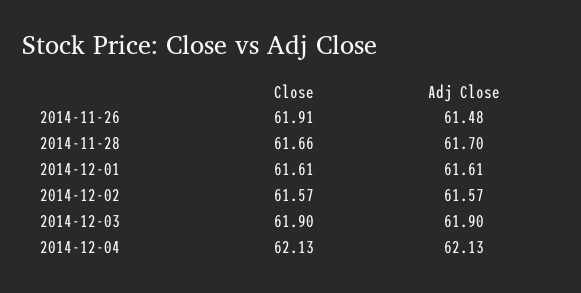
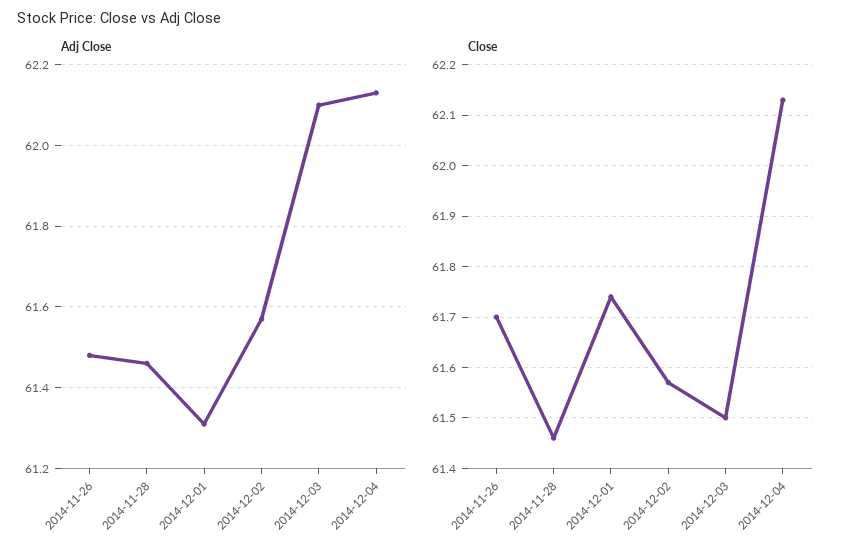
Close, 2014-11-26: 61.91 -> 61.7
Close, 2014-11-28: 61.66 -> 61.45
Adj Close, 2014-11-28: 61.7 -> 61.45
Close, 2014-12-01: 61.61 -> 61.75
Adj Close, 2014-12-01: 61.61 -> 61.3
Close, 2014-12-03: 61.9 -> 61.5
Adj Close, 2014-12-03: 61.9 -> 62.1

